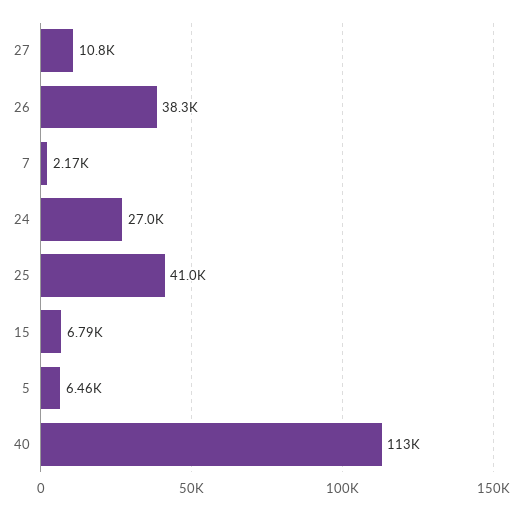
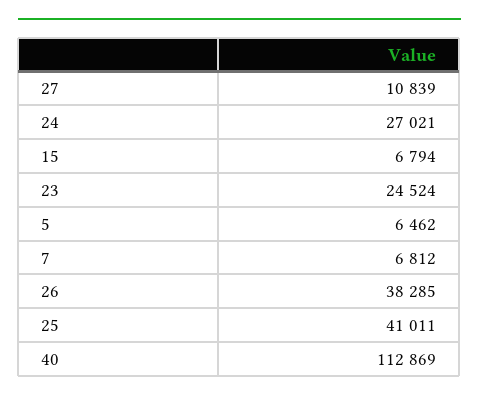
7: 2170 -> 6812
23: none -> 24524

